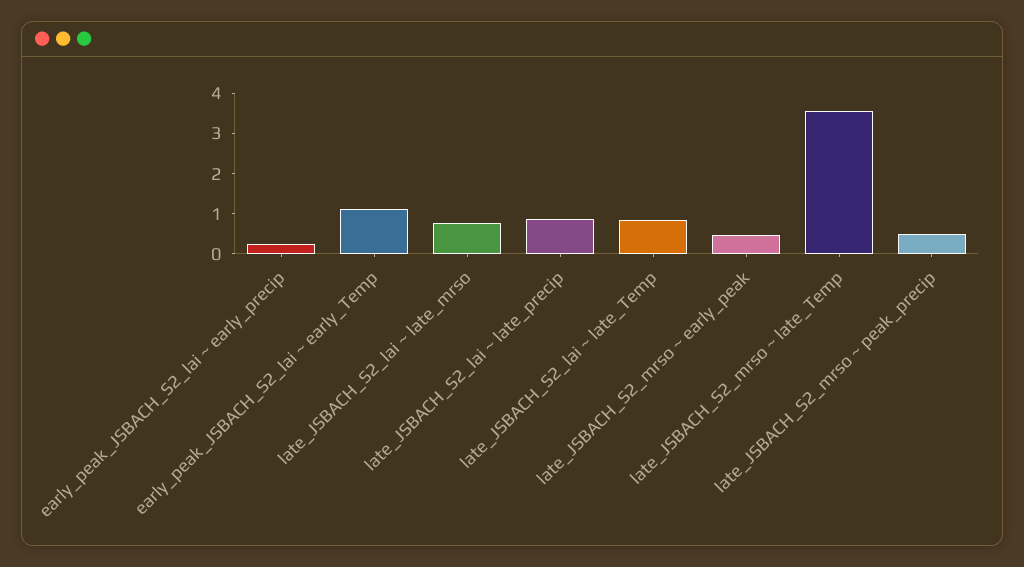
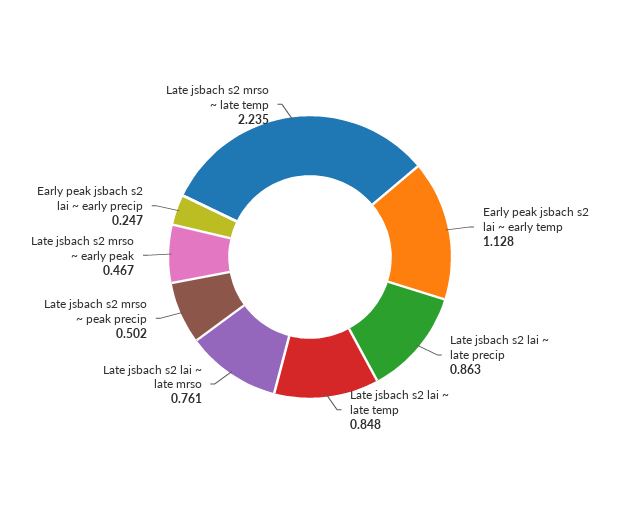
late_JSBACH_S2_mrso ~ late_Temp: 3.6 -> 2.235

